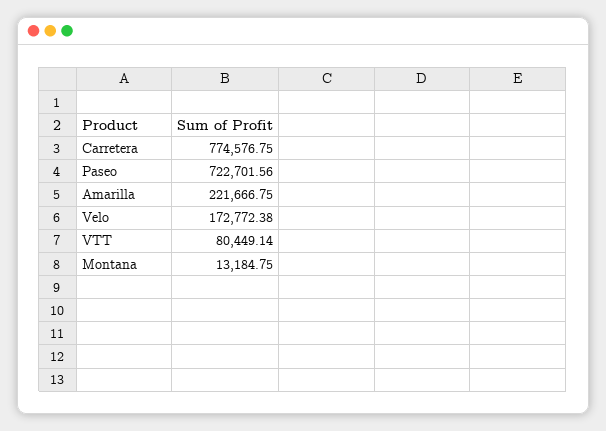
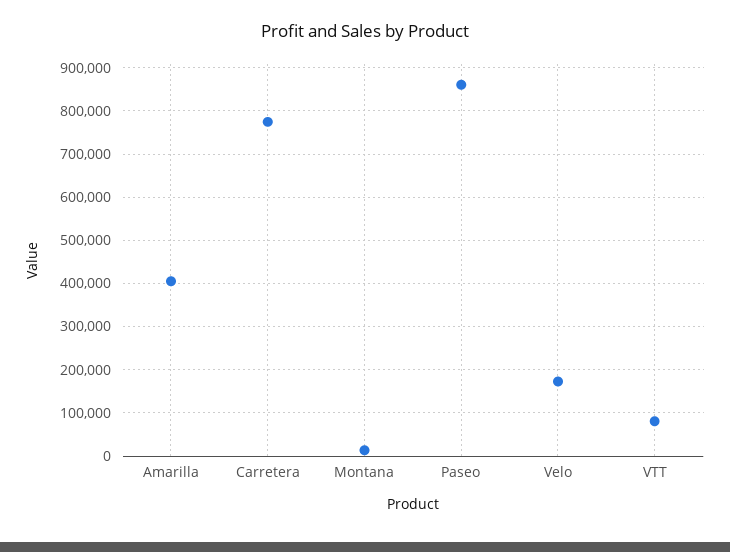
Paseo: 722701.56 -> 860000
Amarilla: 221666.75 -> 400000

